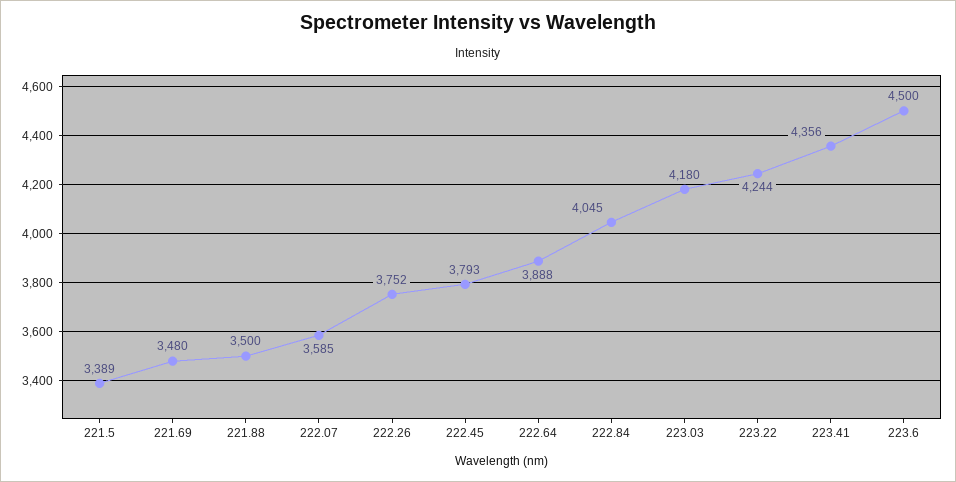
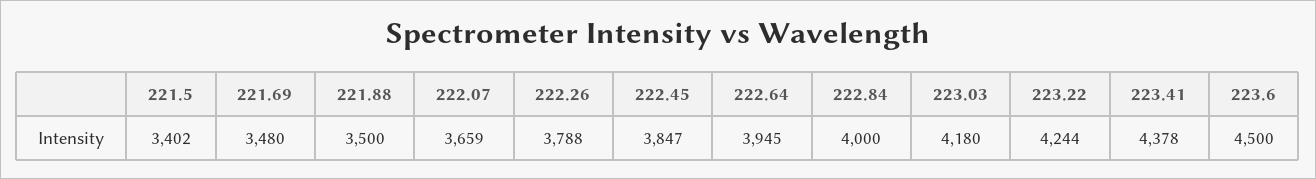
221.5: 3389 -> 3402
222.07: 3585 -> 3659
222.26: 3752 -> 3788
222.45: 3793 -> 3847
222.64: 3888 -> 3945
222.84: 4045 -> 4000
223.41: 4356 -> 4378

